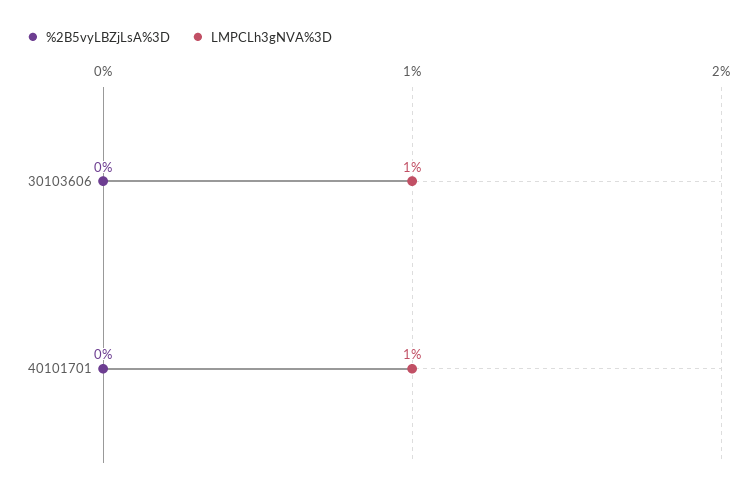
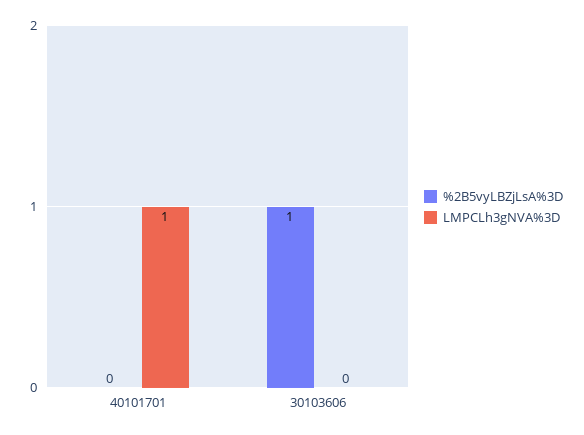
%2B5vyLBZjLsA%3D, 30103606: 0 -> 1
LMPCLh3gNVA%3D, 30103606: 1 -> 0

